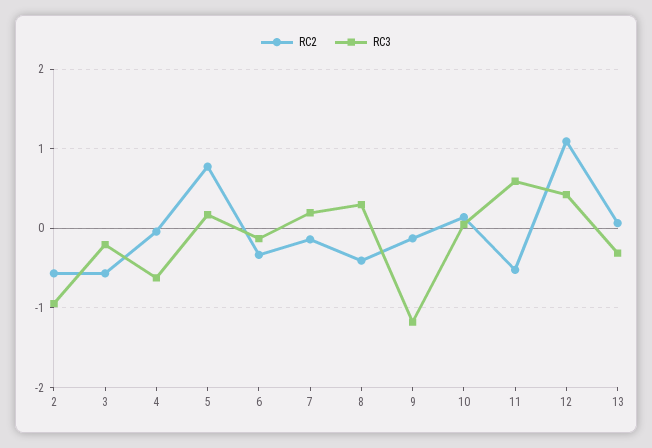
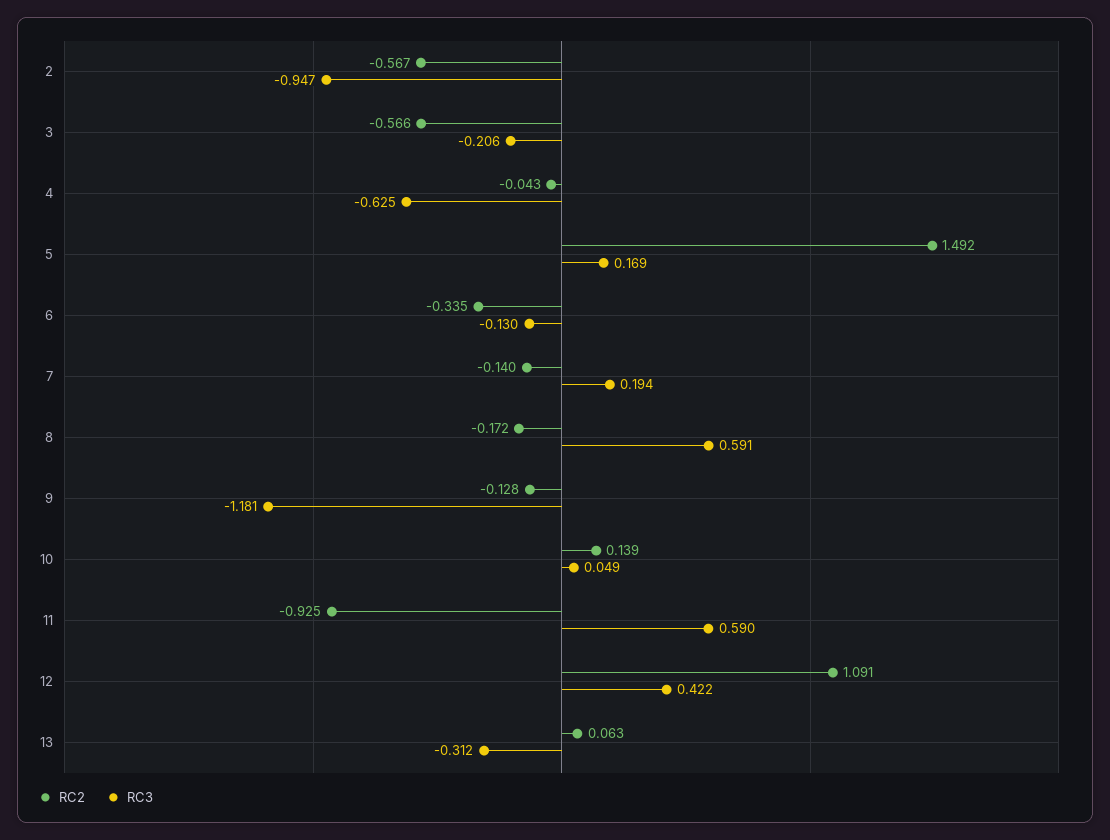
RC2, 5: 0.8 -> 1.492
RC2, 8: -0.4 -> -0.172
RC3, 8: 0.3 -> 0.591
RC2, 11: -0.5 -> -0.925

